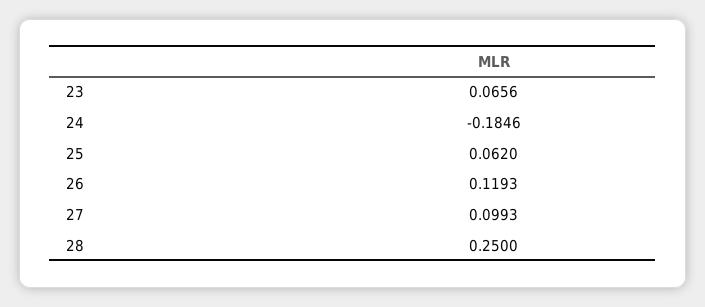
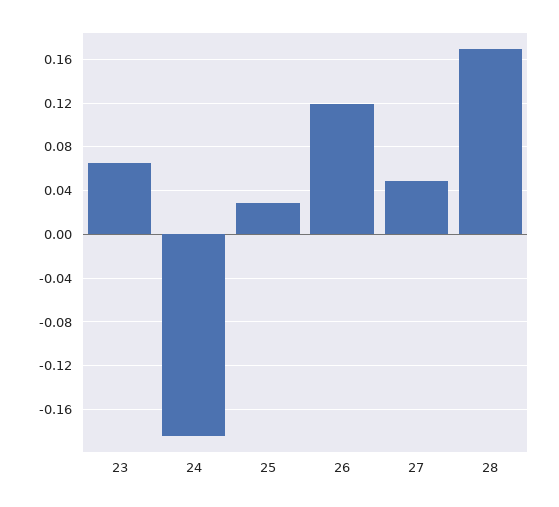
25: 0.062 -> 0.03
27: 0.0993 -> 0.05
28: 0.25 -> 0.17

